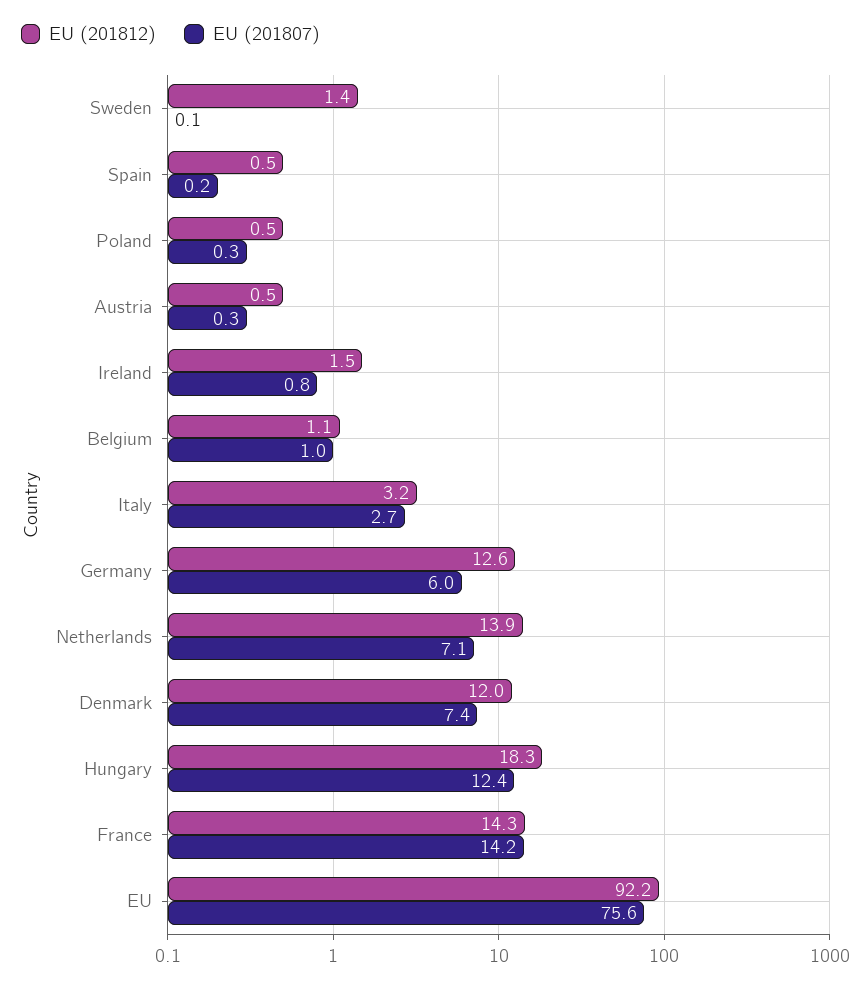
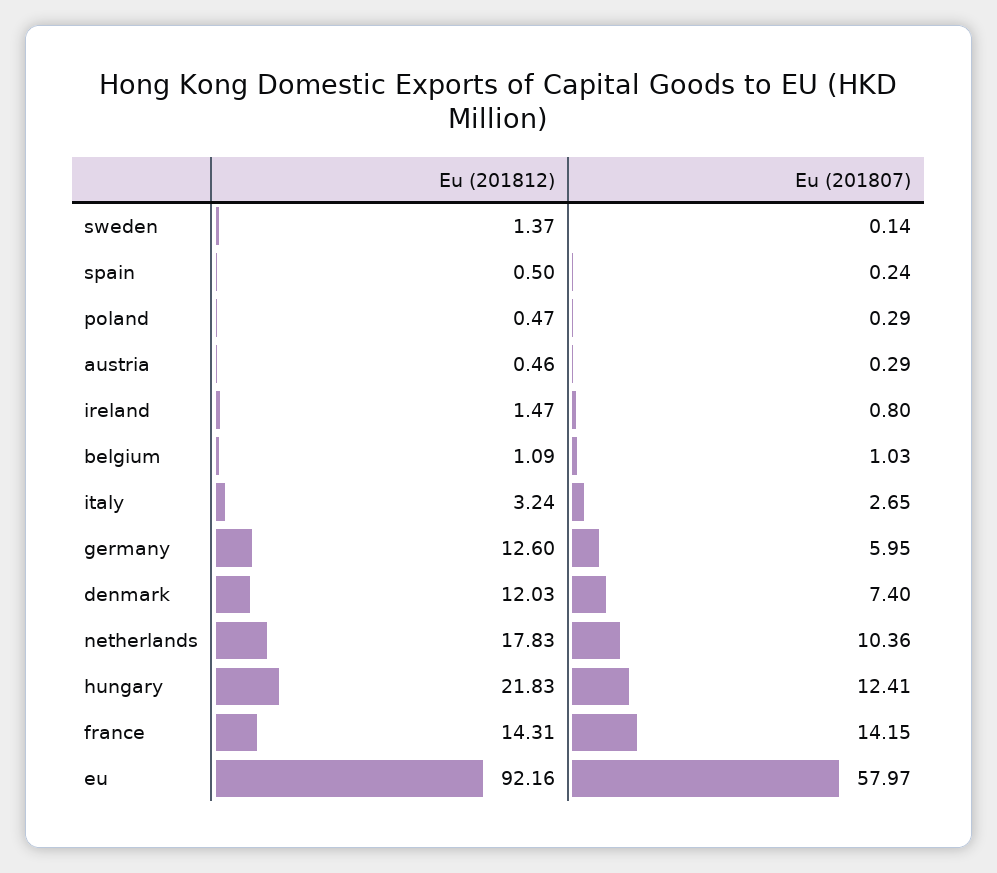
EU (201812), Netherlands: 13.9 -> 17.83
EU (201807), Netherlands: 7.1 -> 10.36
EU (201812), Hungary: 18.3 -> 21.83
EU (201807), EU: 75.6 -> 57.97

